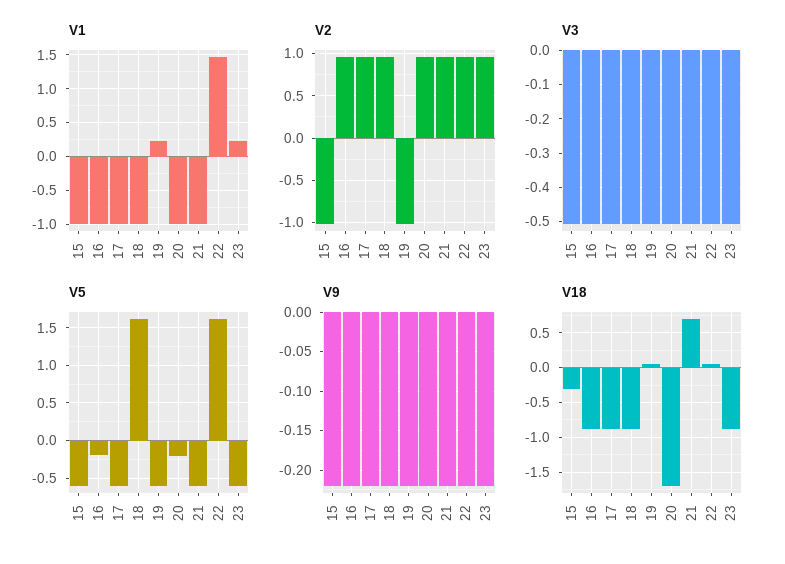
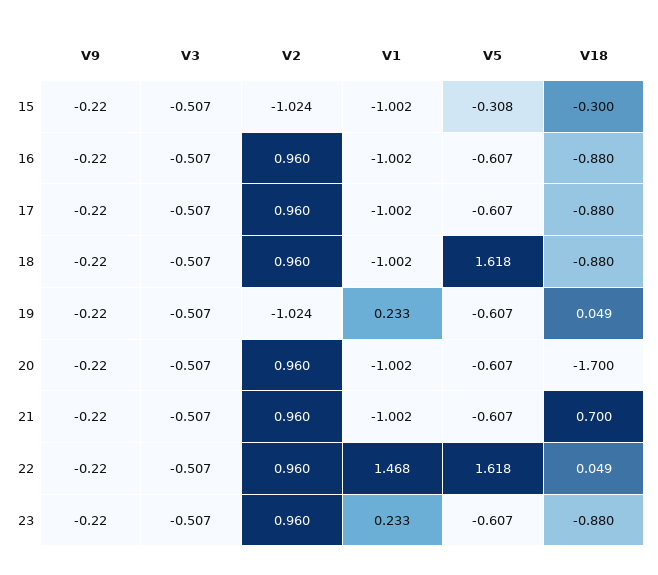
V5, 15: -0.6 -> -0.308
V5, 16: -0.2 -> -0.607
V5, 20: -0.2 -> -0.607

